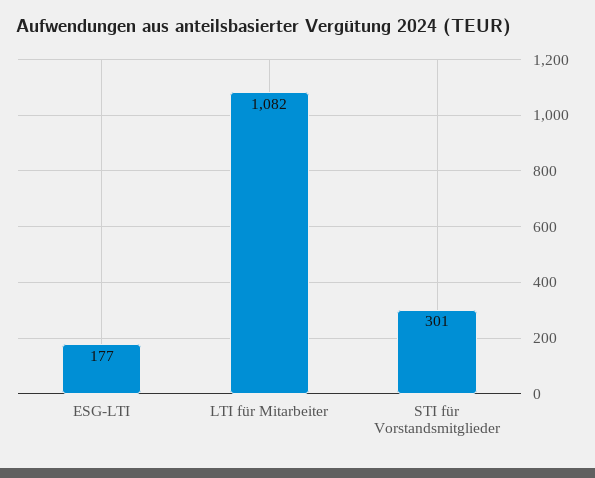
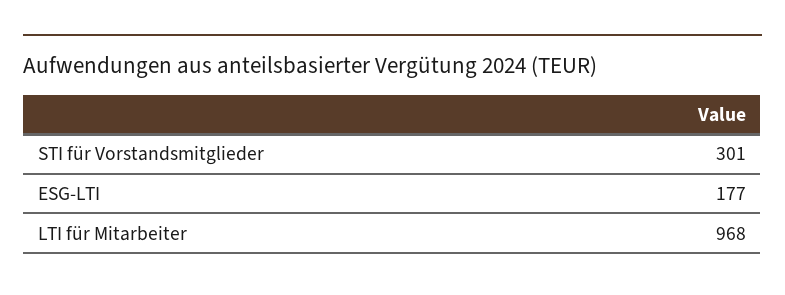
LTI für Mitarbeiter: 1082 -> 968

